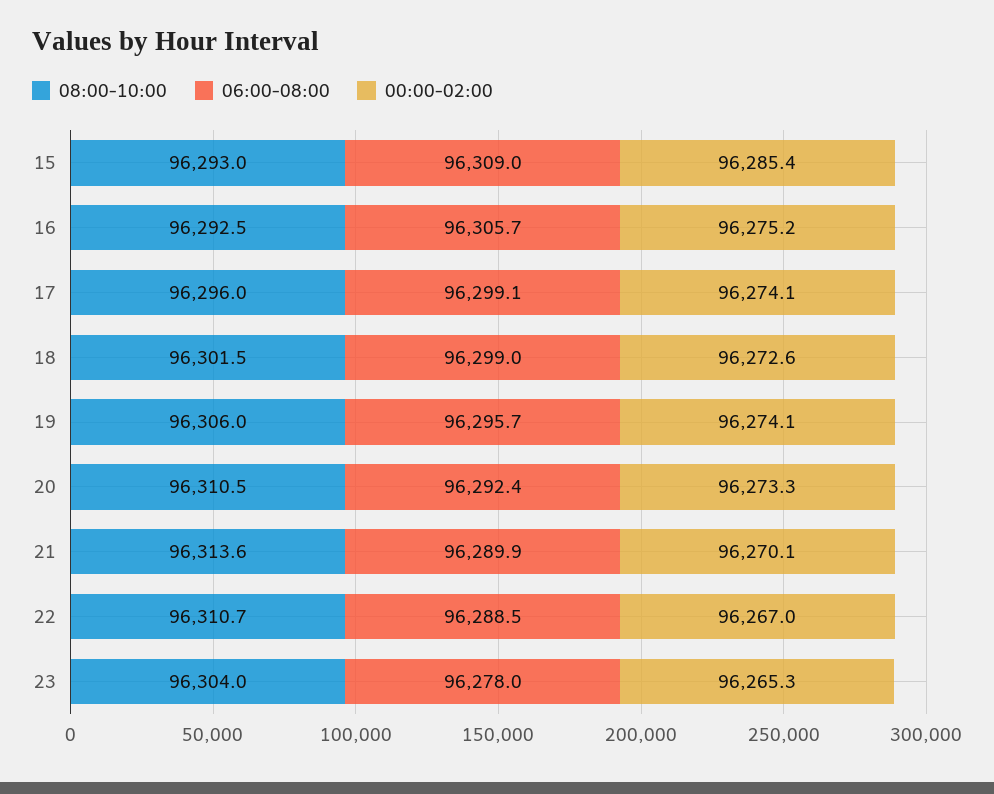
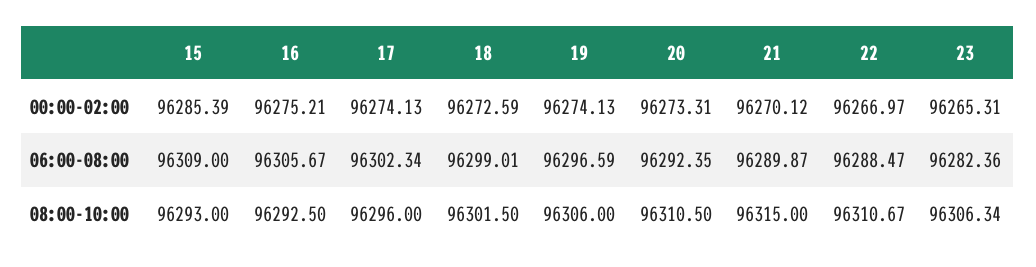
06:00-08:00, 17: 96299.1 -> 96302.34
06:00-08:00, 19: 96295.7 -> 96296.59
08:00-10:00, 21: 96313.6 -> 96315
08:00-10:00, 23: 96304 -> 96306.34
06:00-08:00, 23: 96278 -> 96282.36

